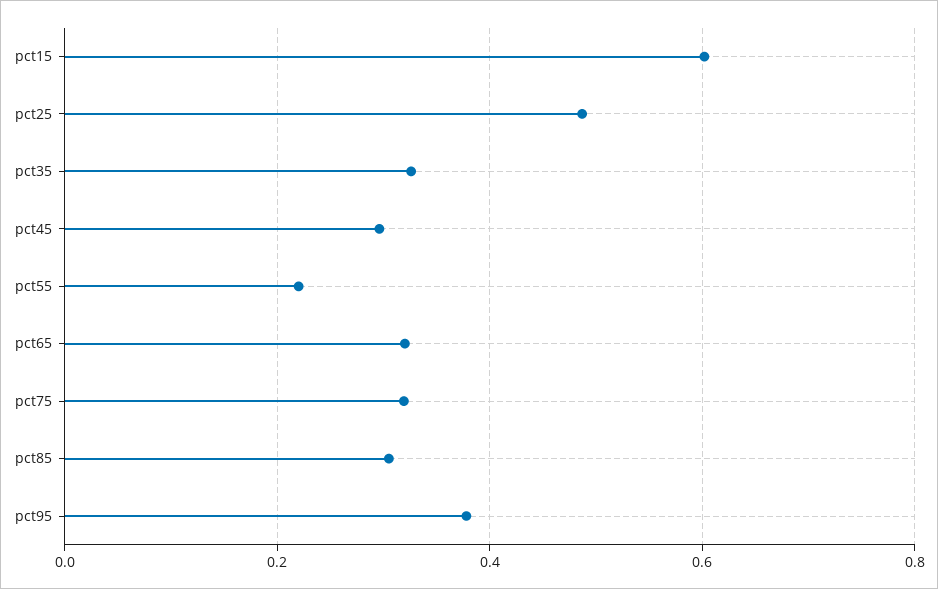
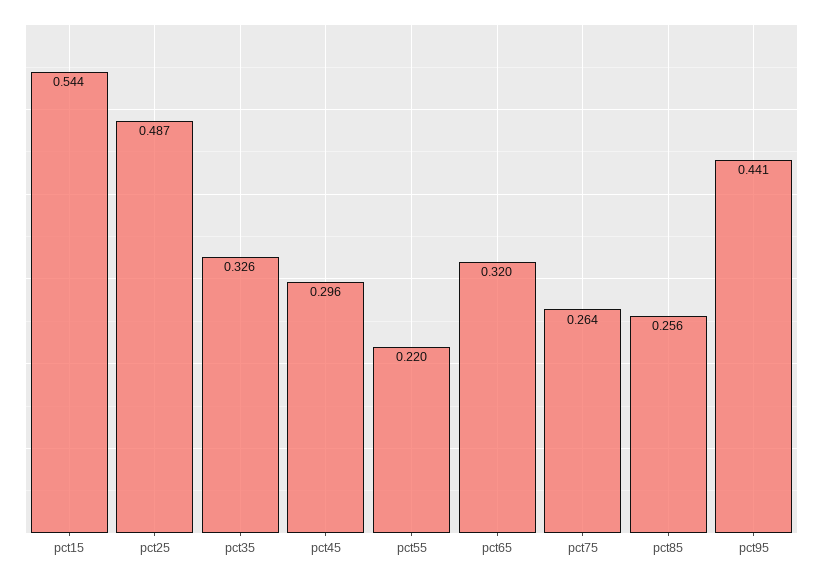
pct15: 0.6 -> 0.544
pct75: 0.32 -> 0.264
pct85: 0.3 -> 0.256
pct95: 0.38 -> 0.441

